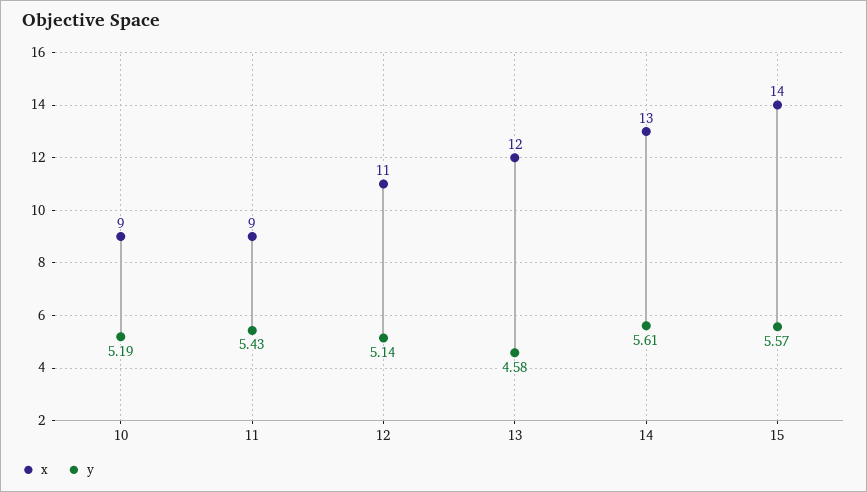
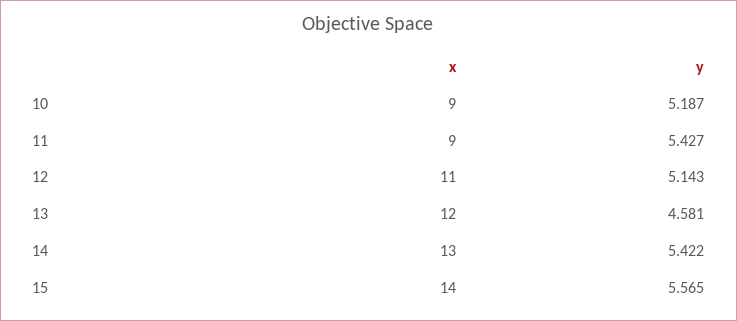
y, 14: 5.61 -> 5.422

